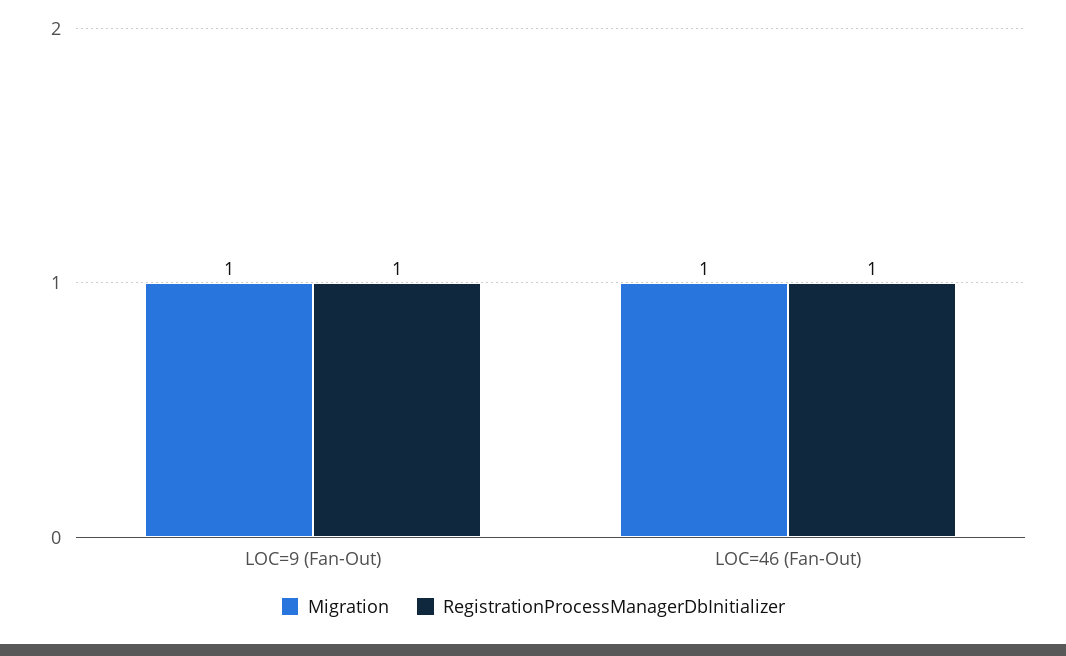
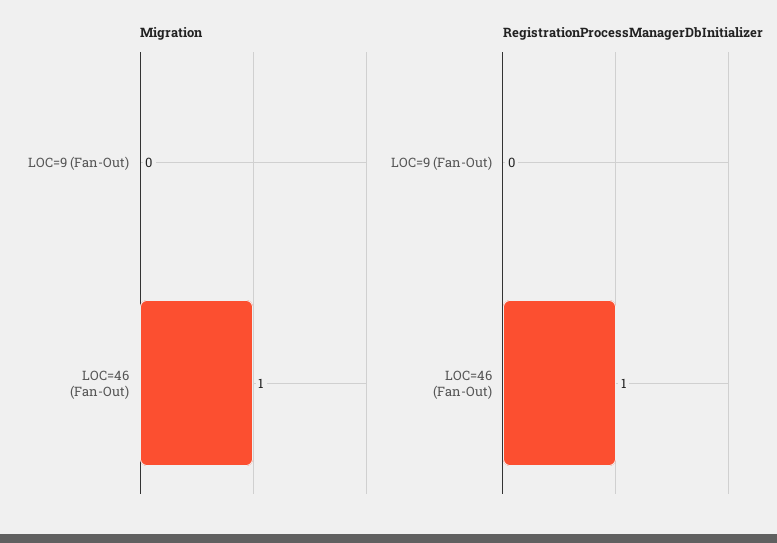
Migration, LOC=9 (Fan-Out): 1 -> 0
RegistrationProcessManagerDbInitializer, LOC=9 (Fan-Out): 1 -> 0

